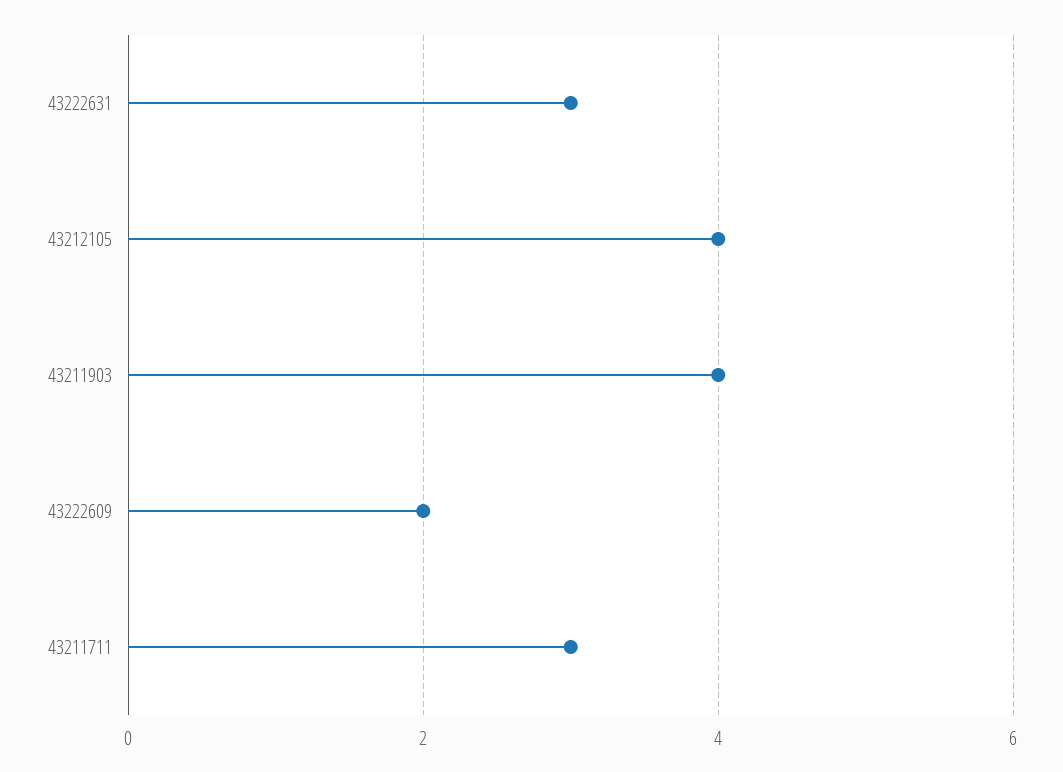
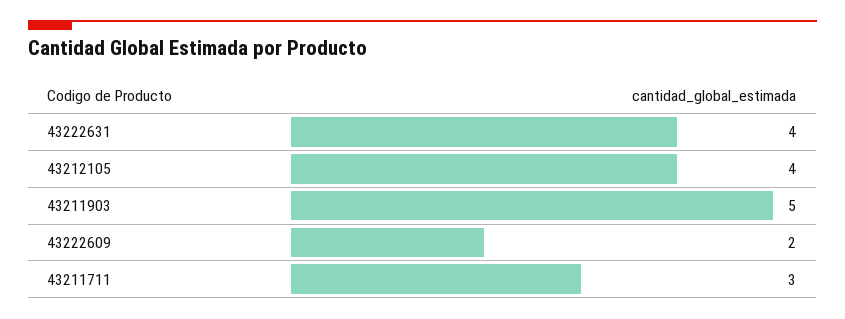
43222631: 3 -> 4
43211903: 4 -> 5

